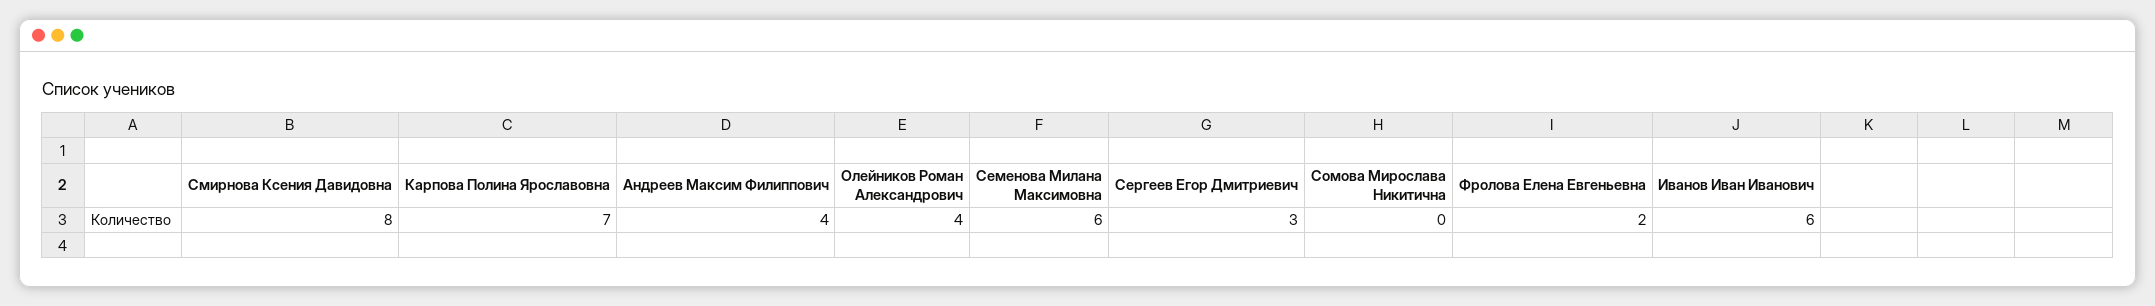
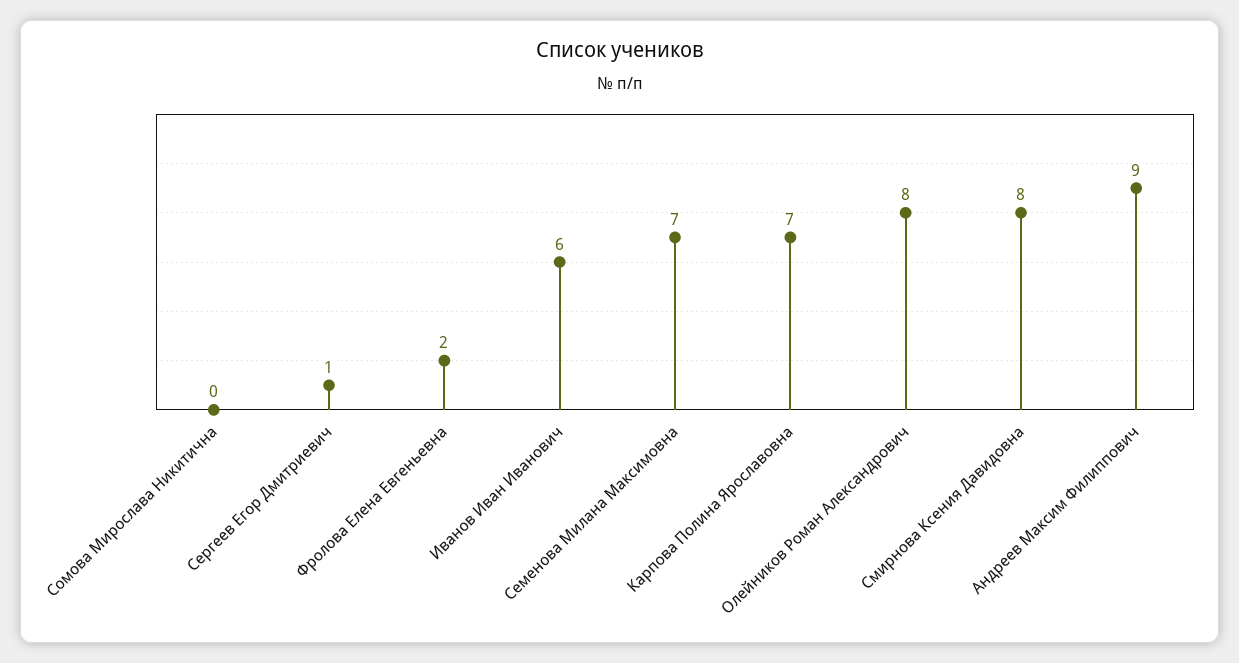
Андреев Максим Филиппович: 4 -> 9
Олейников Роман Александрович: 4 -> 8
Семенова Милана Максимовна: 6 -> 7
Сергеев Егор Дмитриевич: 3 -> 1

